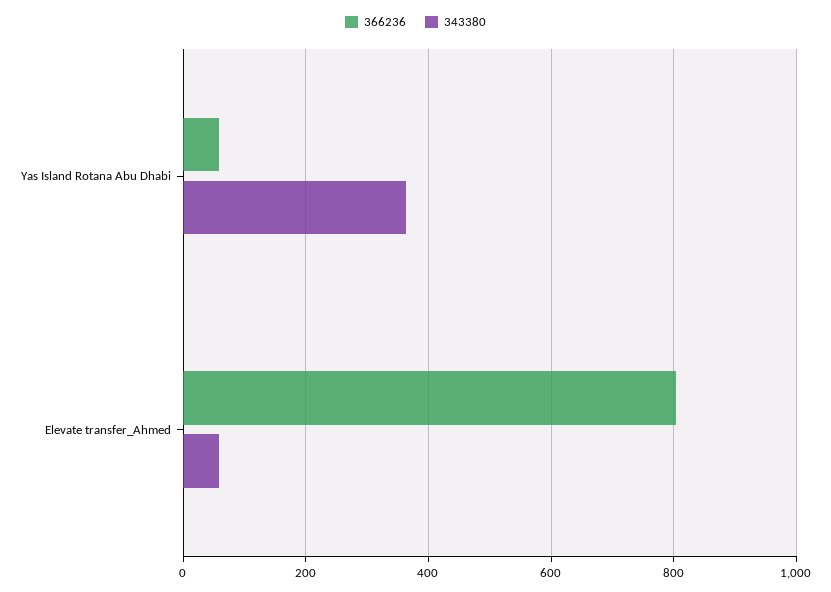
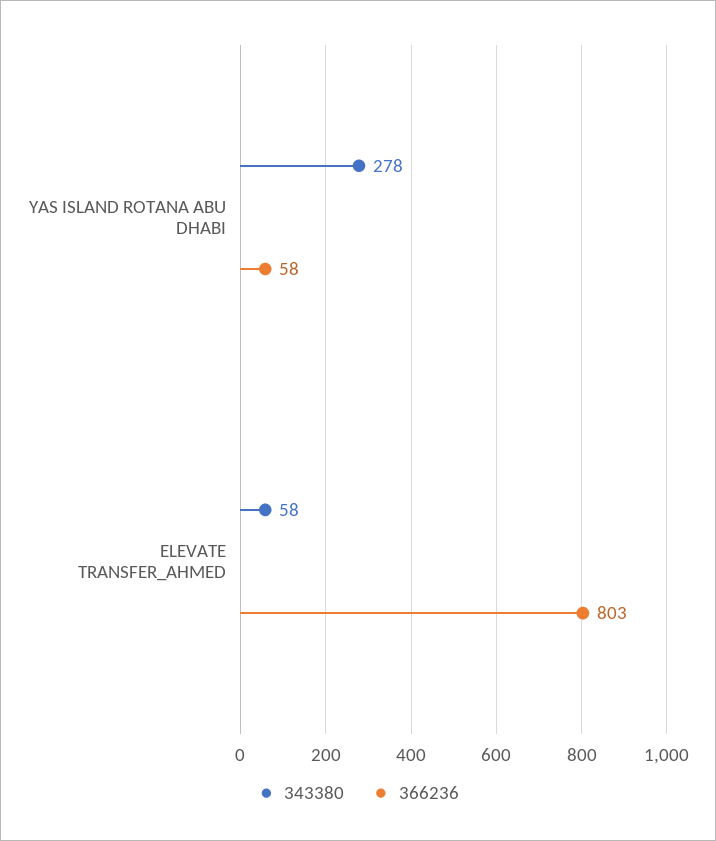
343380, Yas Island Rotana Abu Dhabi: 360 -> 278

